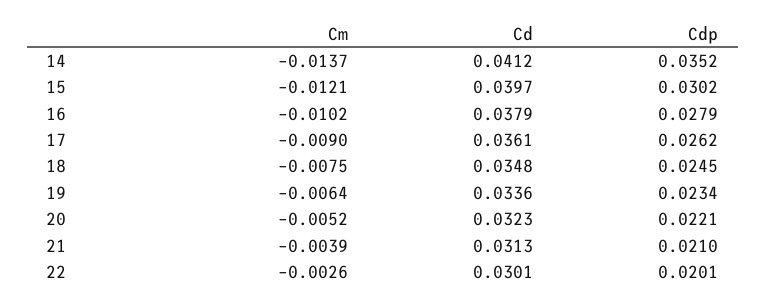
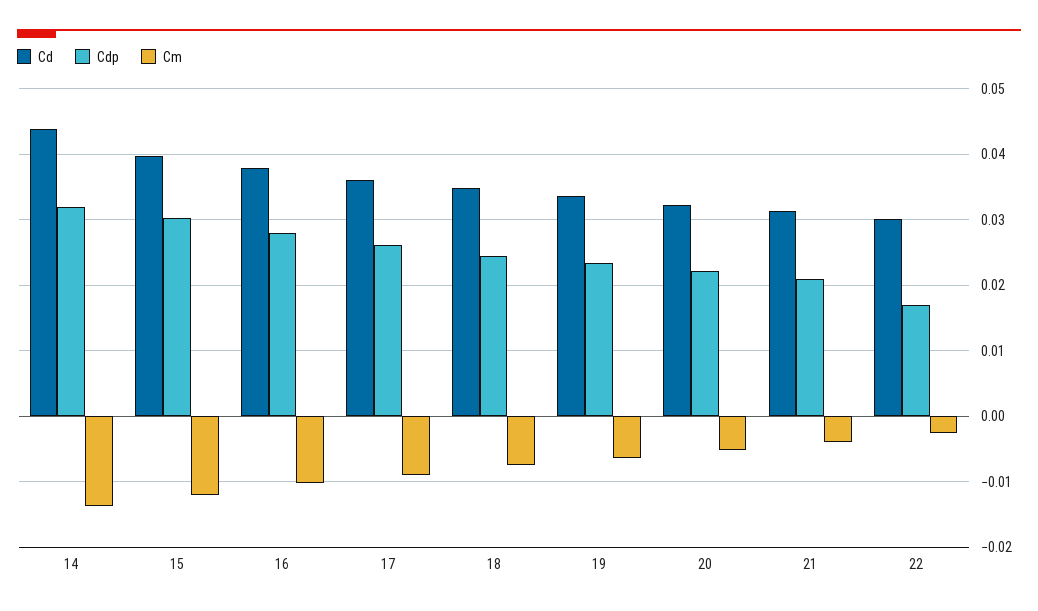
Cd, 14: 0.0412 -> 0.044
Cdp, 14: 0.0352 -> 0.032
Cdp, 22: 0.0201 -> 0.017

